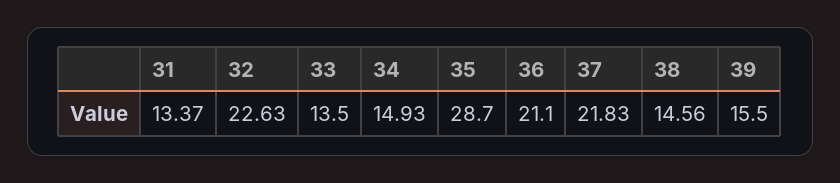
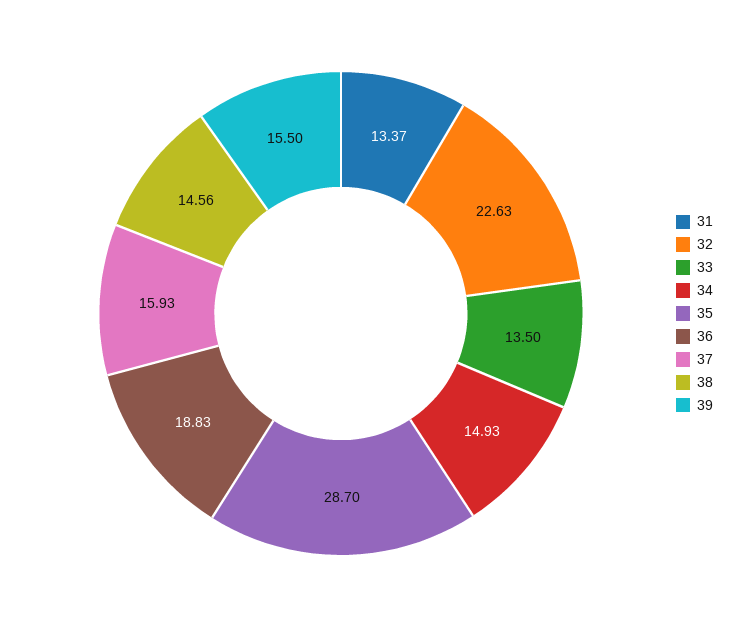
36: 21.1 -> 18.83
37: 21.83 -> 15.93

